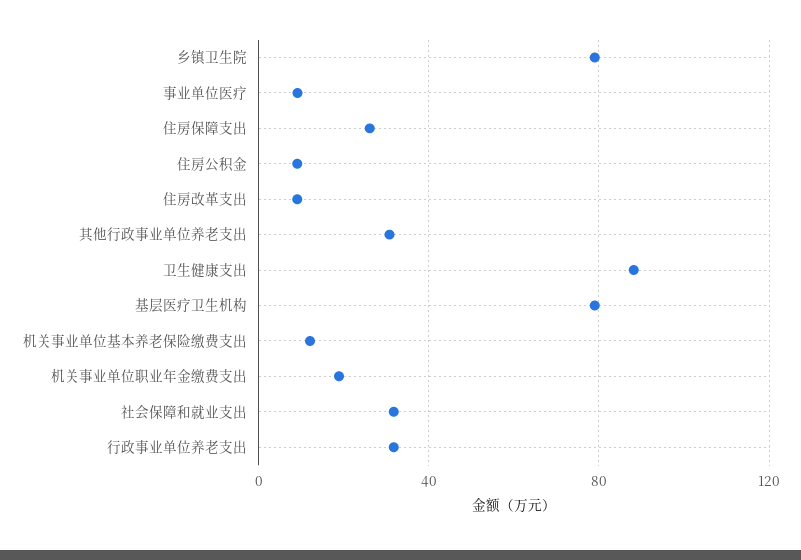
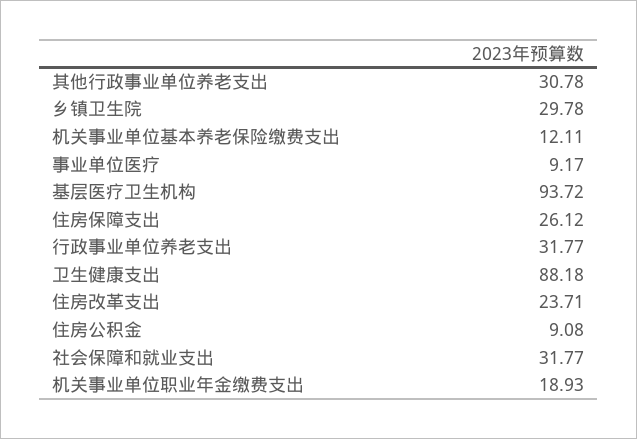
乡镇卫生院: 80 -> 29.78
住房改革支出: 10 -> 23.71
基层医疗卫生机构: 80 -> 93.72

